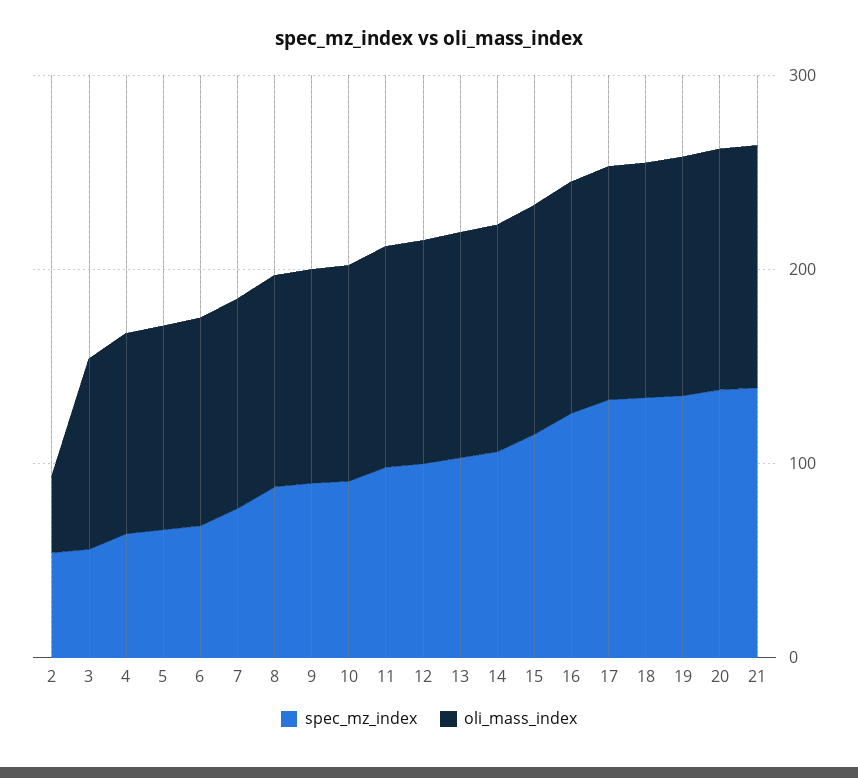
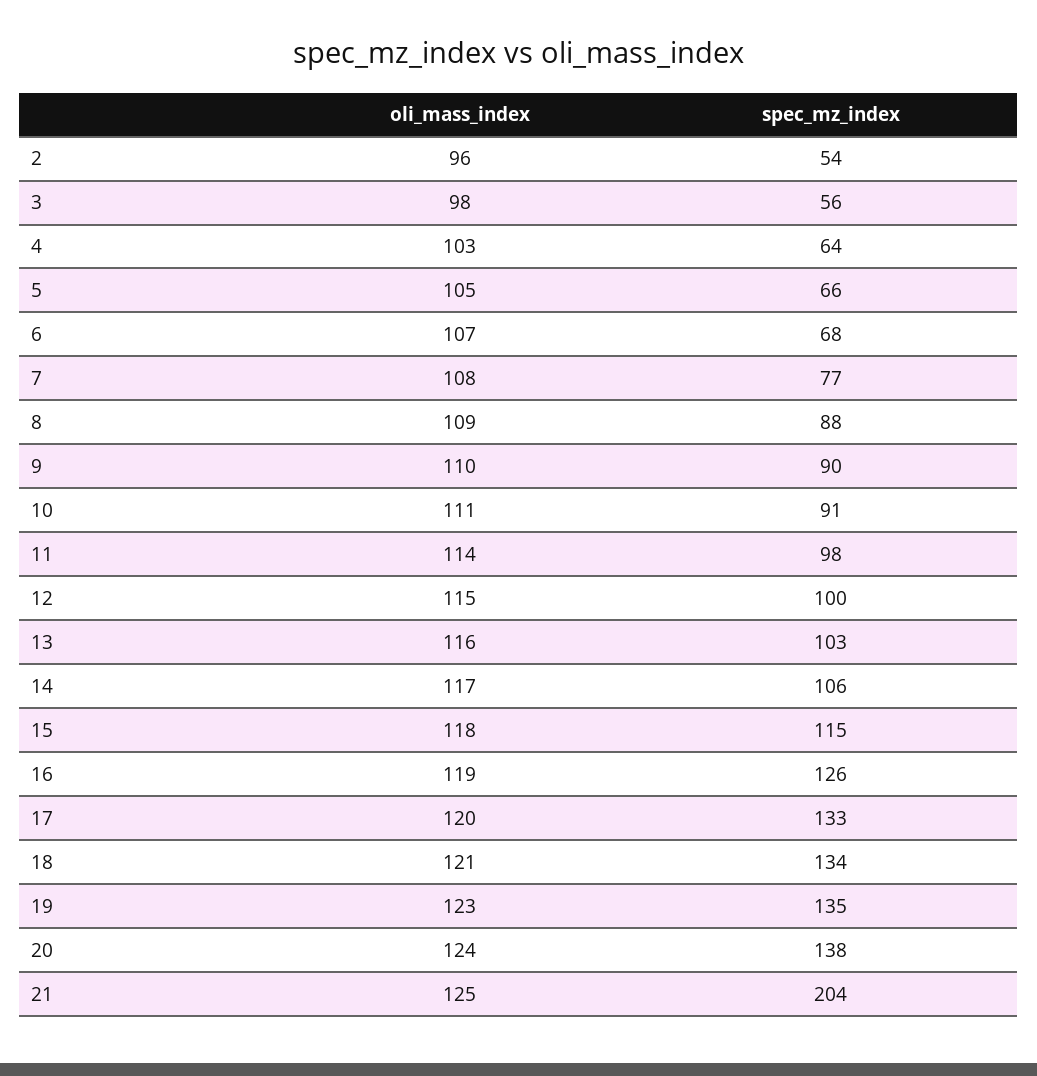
oli_mass_index, 2: 40 -> 96
spec_mz_index, 21: 140 -> 204

